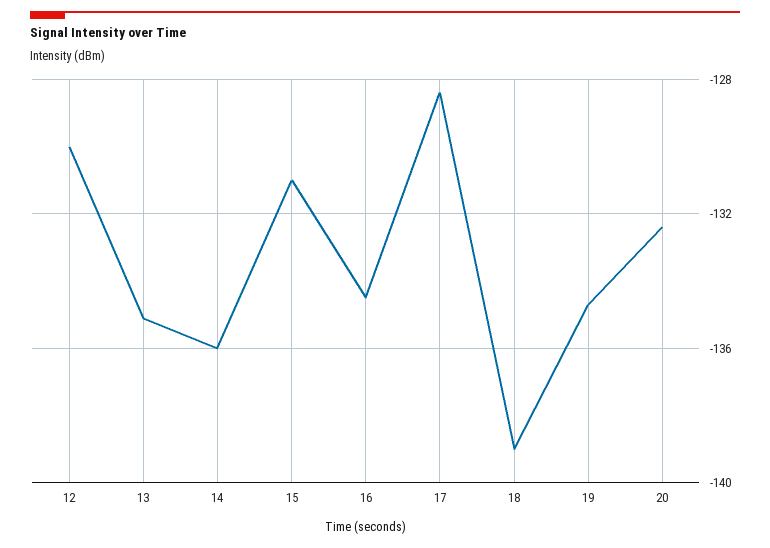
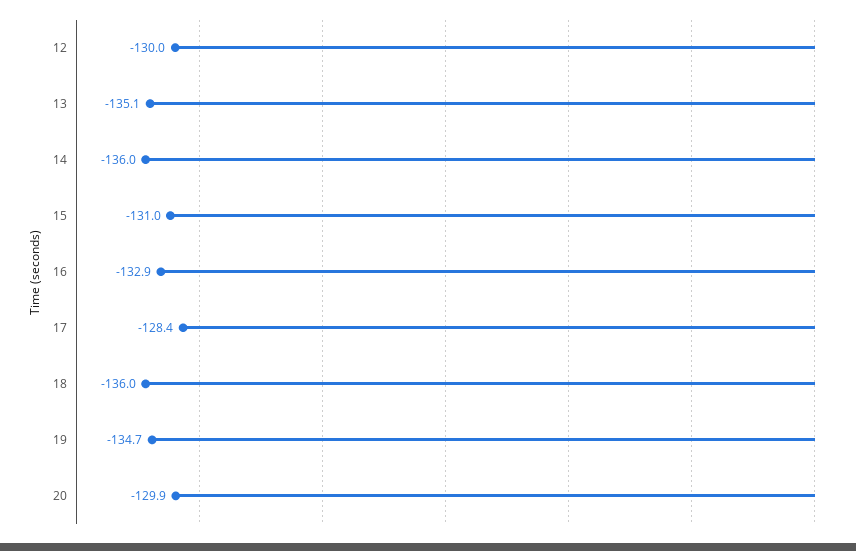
16: -134.5 -> -132.9
18: -139 -> -136
20: -132.5 -> -129.9

